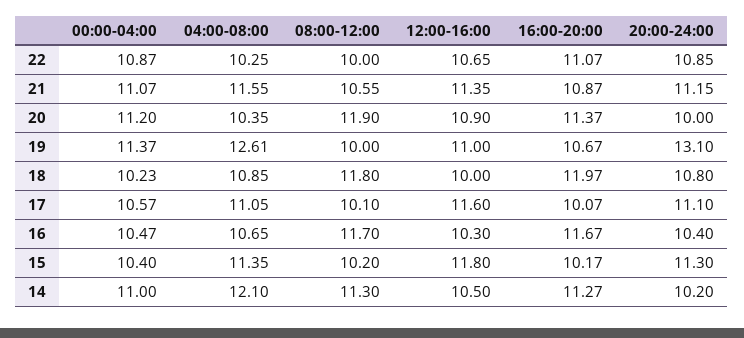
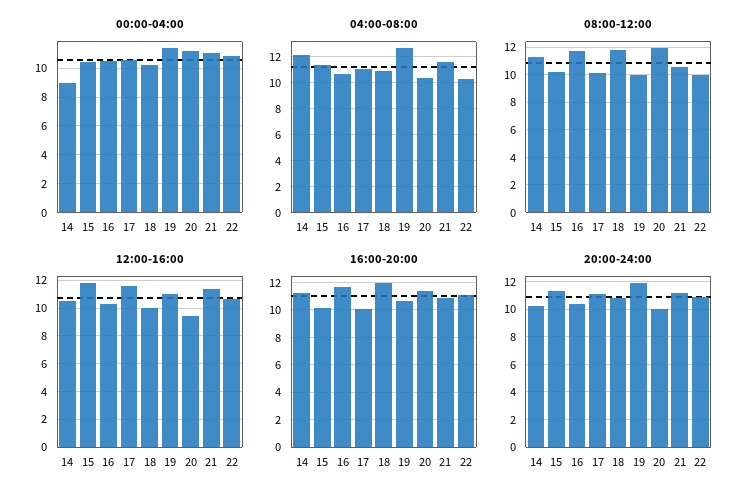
12:00-16:00, 20: 10.9 -> 9.5
20:00-24:00, 19: 13.1 -> 12
00:00-04:00, 14: 11 -> 9

